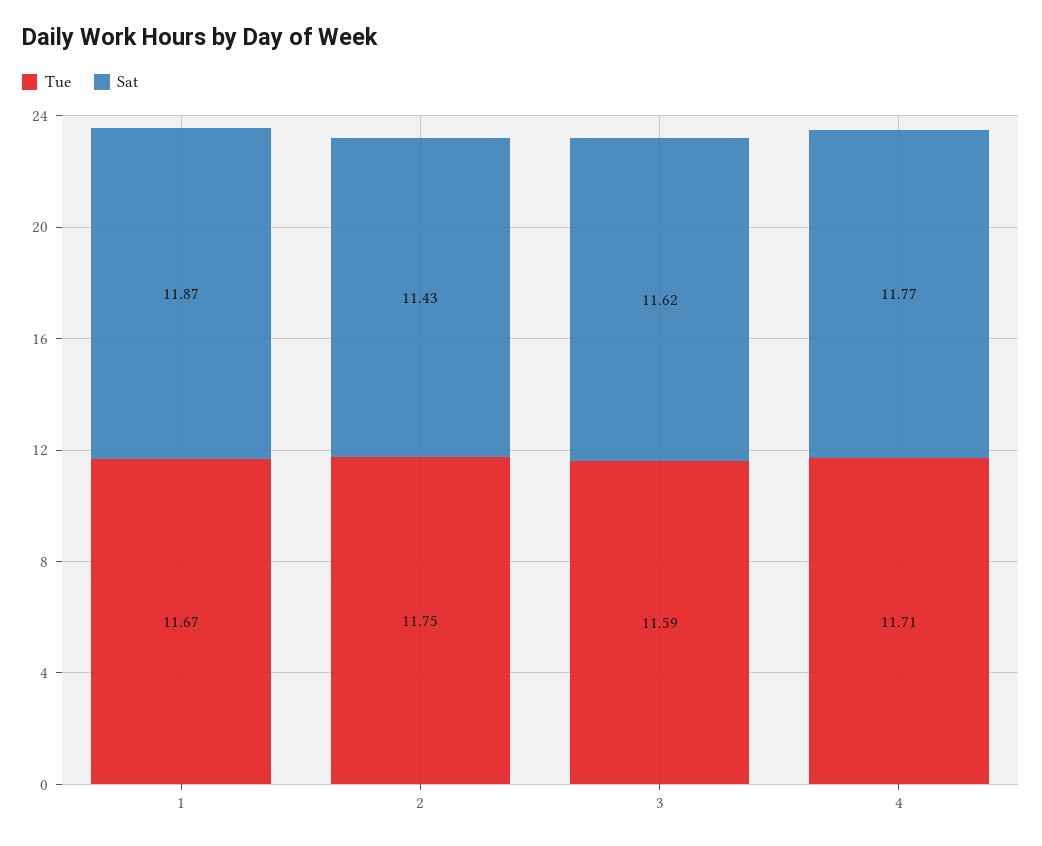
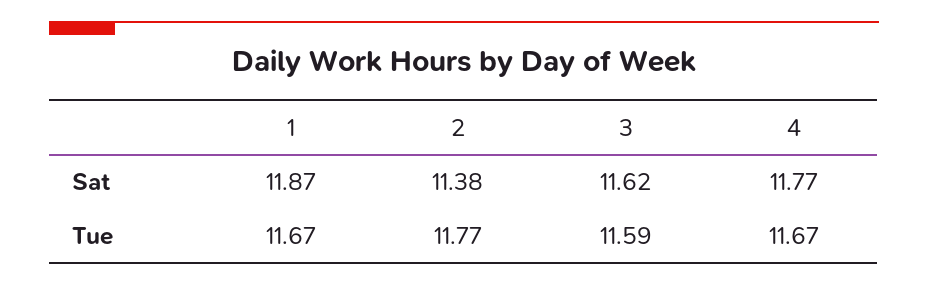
Tue, 2: 11.75 -> 11.77
Sat, 2: 11.43 -> 11.38
Tue, 4: 11.71 -> 11.67

